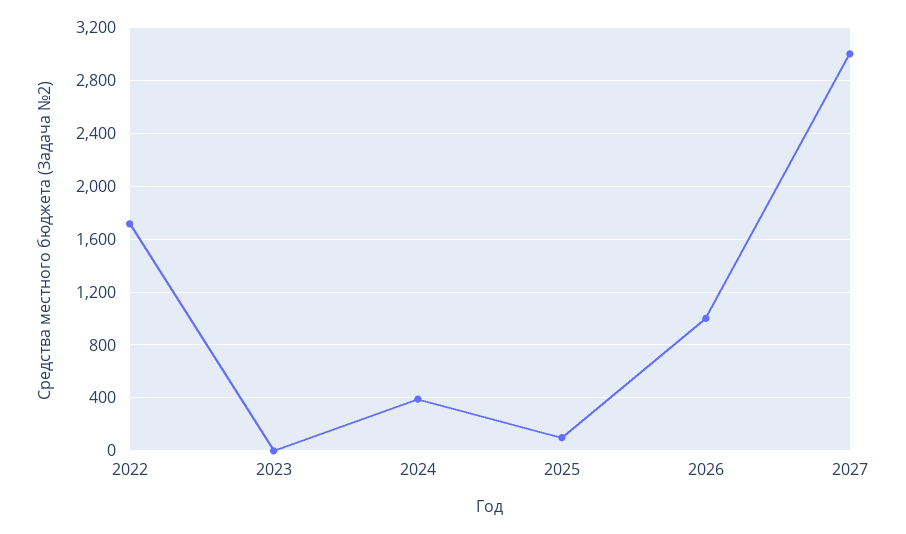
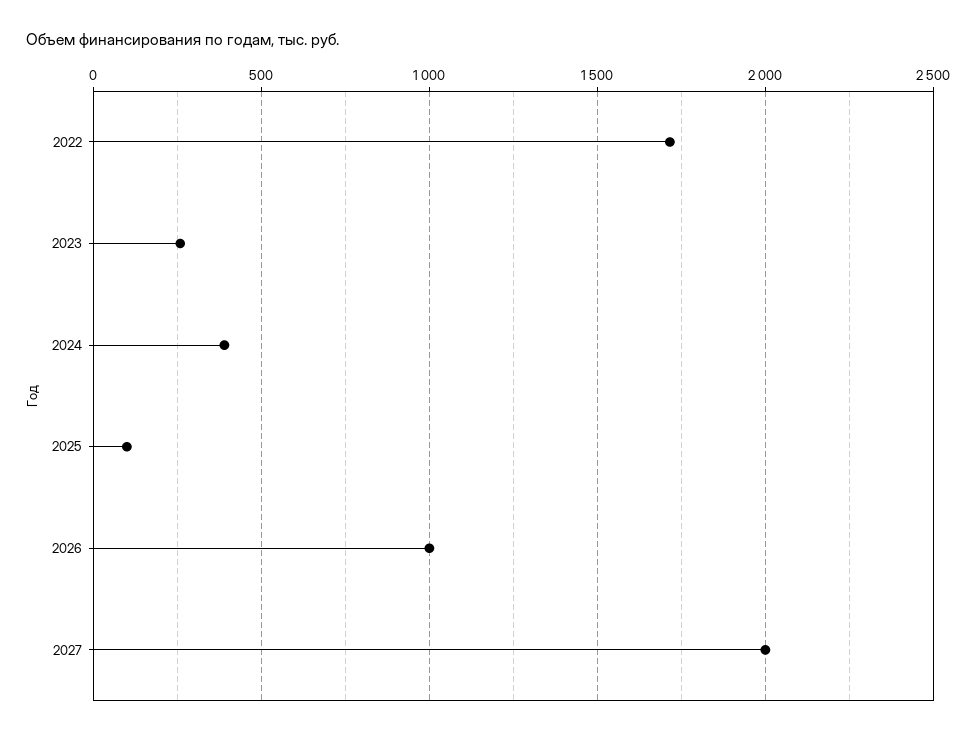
2023: 0 -> 250
2027: 3000 -> 2000

